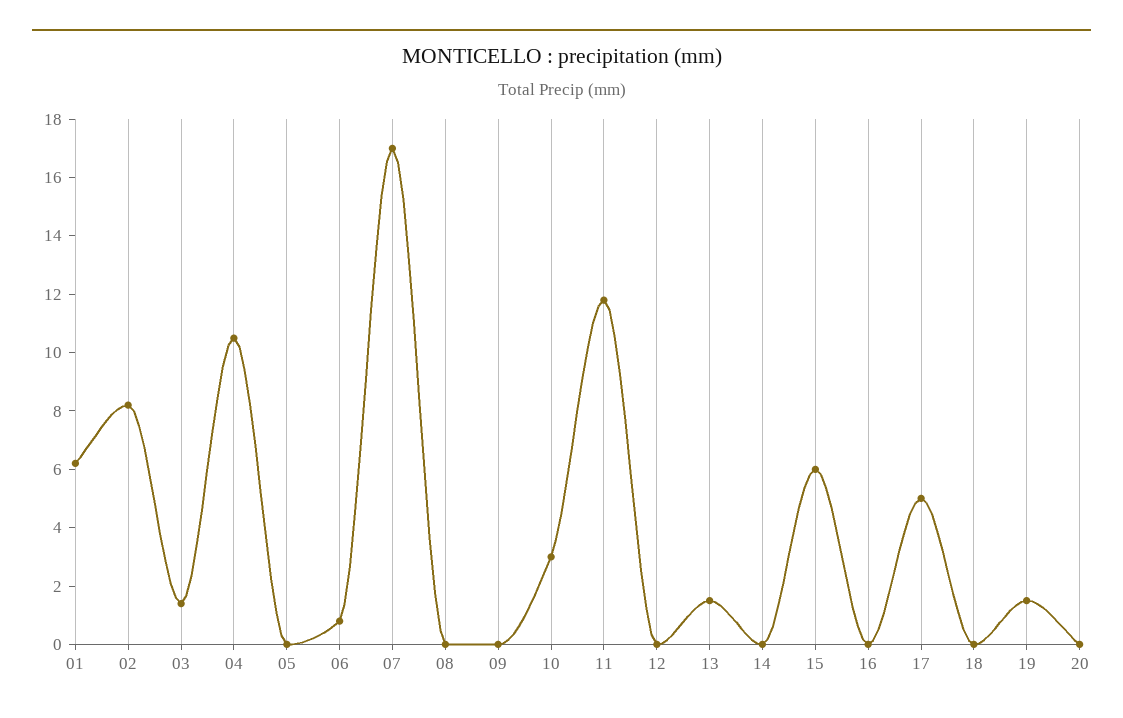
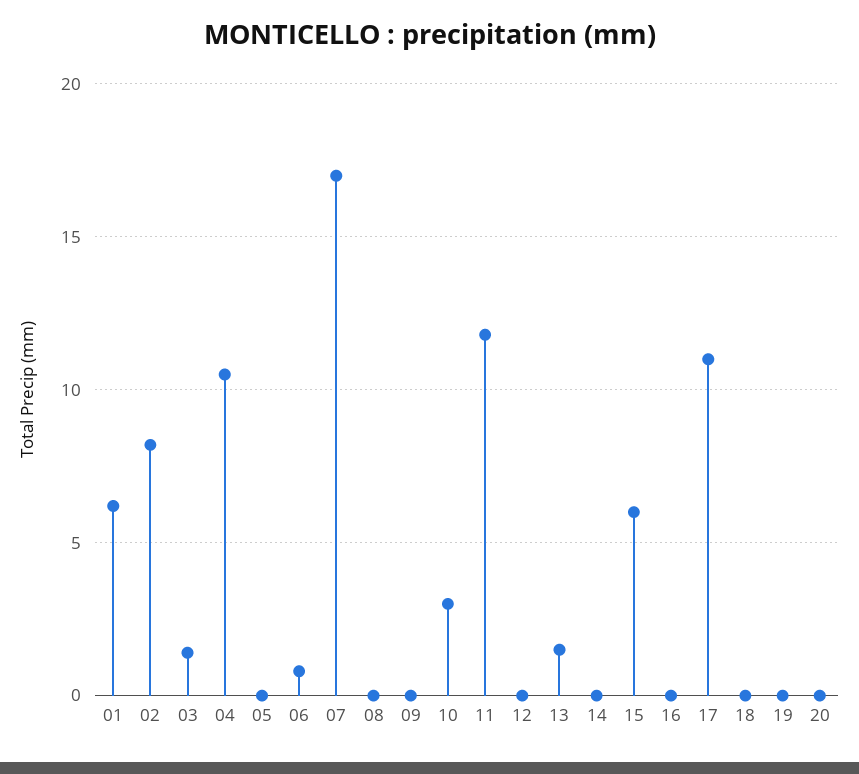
17: 5 -> 11
19: 1.5 -> 0

